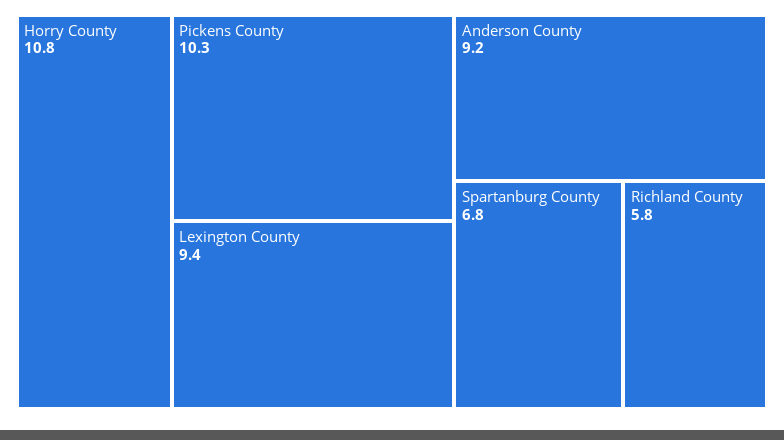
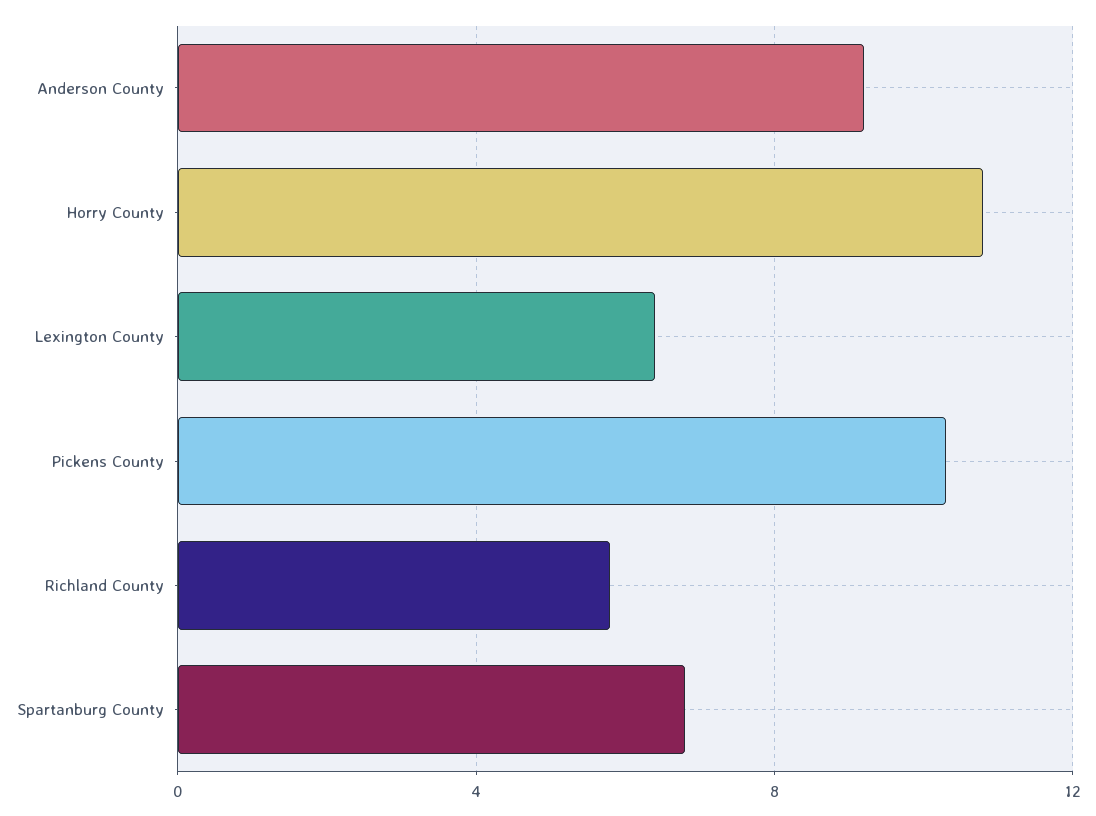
Lexington County: 9.4 -> 6.5

